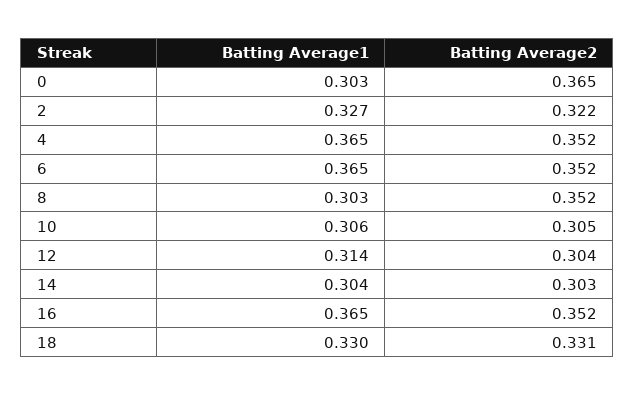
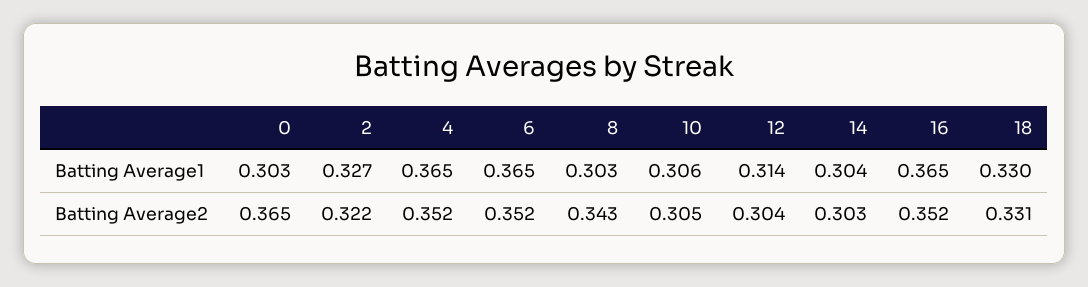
Batting Average2, 8: 0.352 -> 0.343

